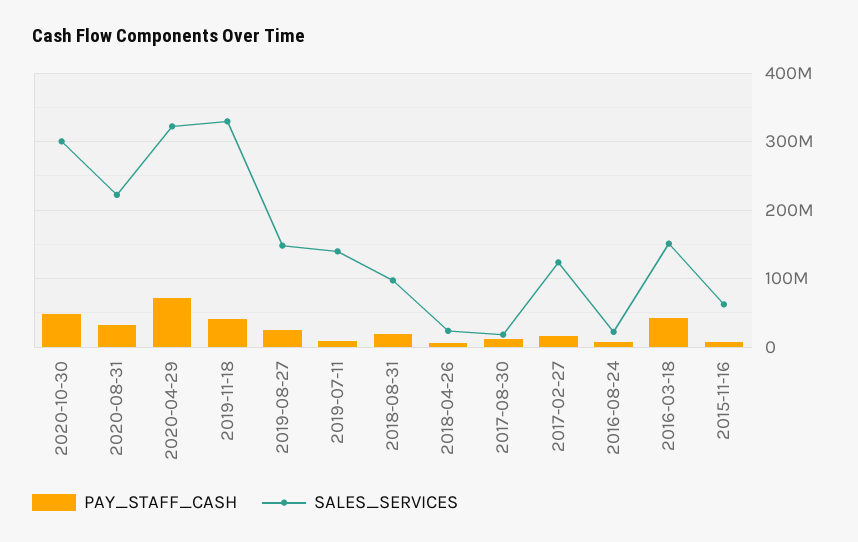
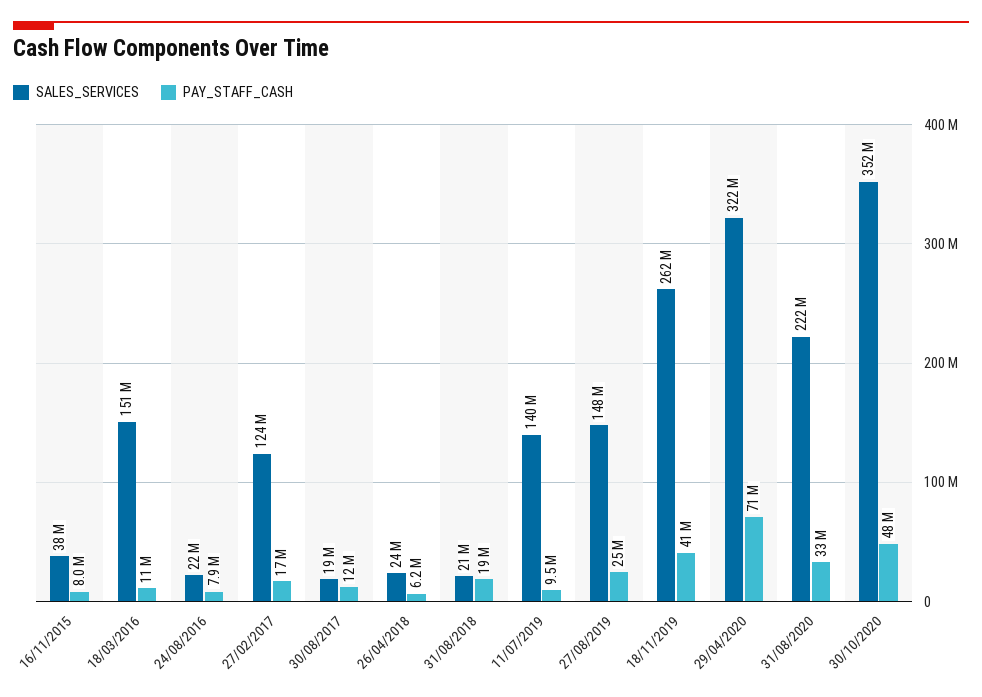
SALES_SERVICES, 2020-10-30: 300000000 -> 352000000
SALES_SERVICES, 2019-11-18: 330000000 -> 262000000
SALES_SERVICES, 2018-08-31: 100000000 -> 21000000
PAY_STAFF_CASH, 2016-03-18: 40000000 -> 11000000
SALES_SERVICES, 2015-11-16: 60000000 -> 38000000

